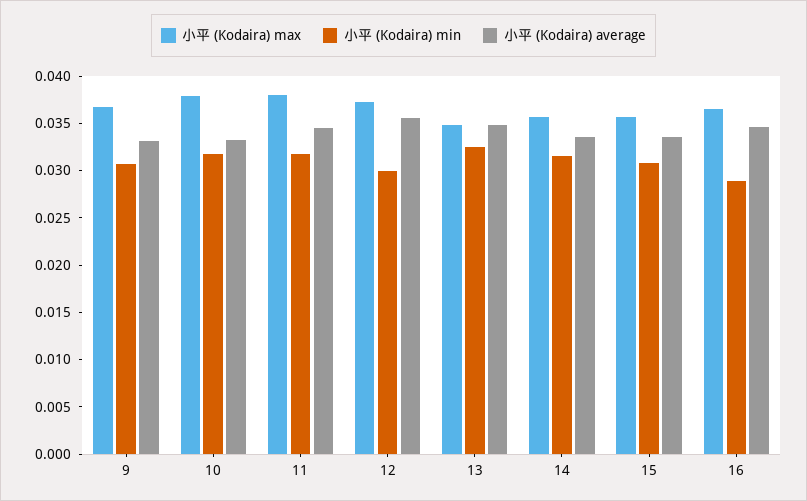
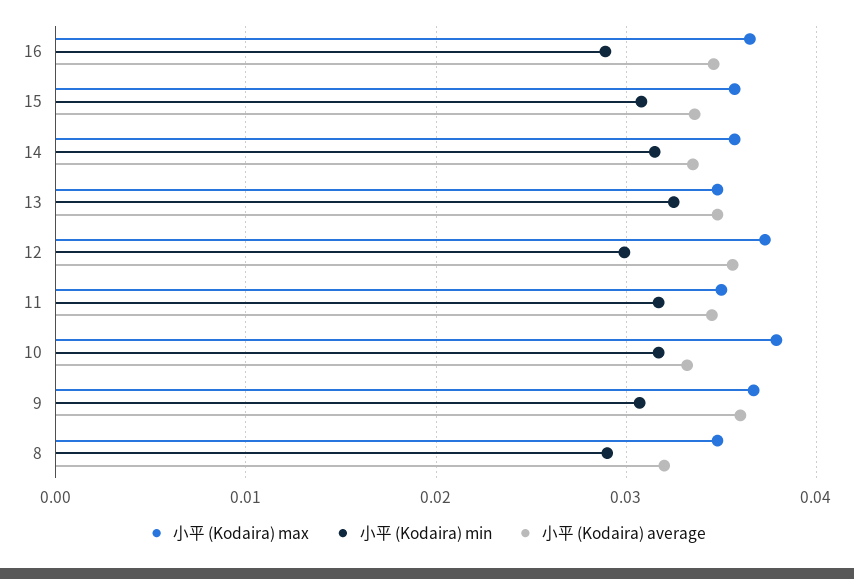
小平 (Kodaira) average, 9: 0.033 -> 0.036
小平 (Kodaira) max, 11: 0.038 -> 0.035
小平 (Kodaira) max, 8: none -> 0.035
小平 (Kodaira) min, 8: none -> 0.029
小平 (Kodaira) average, 8: none -> 0.032

